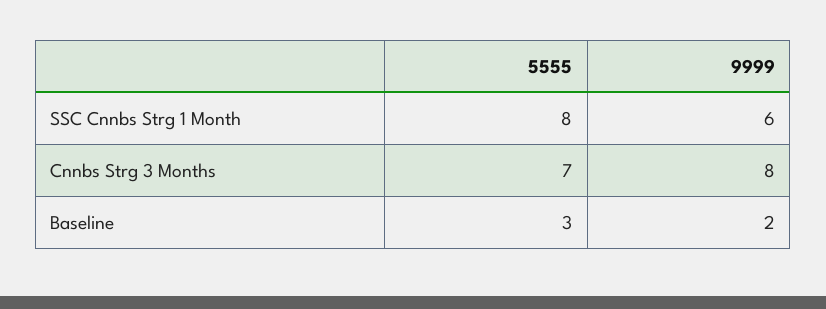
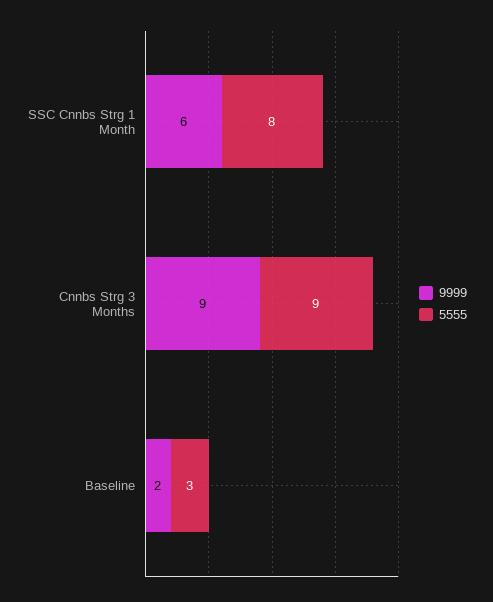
5555, Cnnbs Strg 3 Months: 7 -> 9
9999, Cnnbs Strg 3 Months: 8 -> 9

